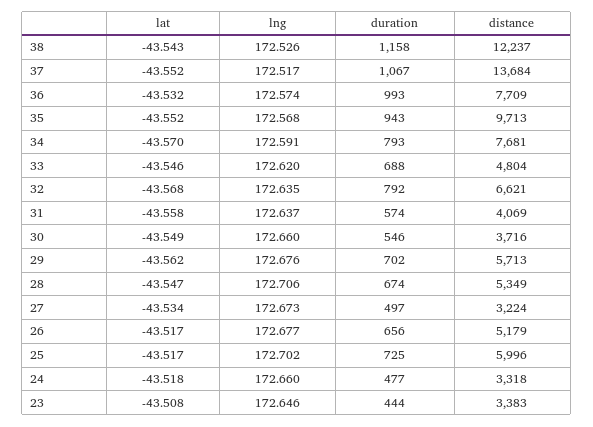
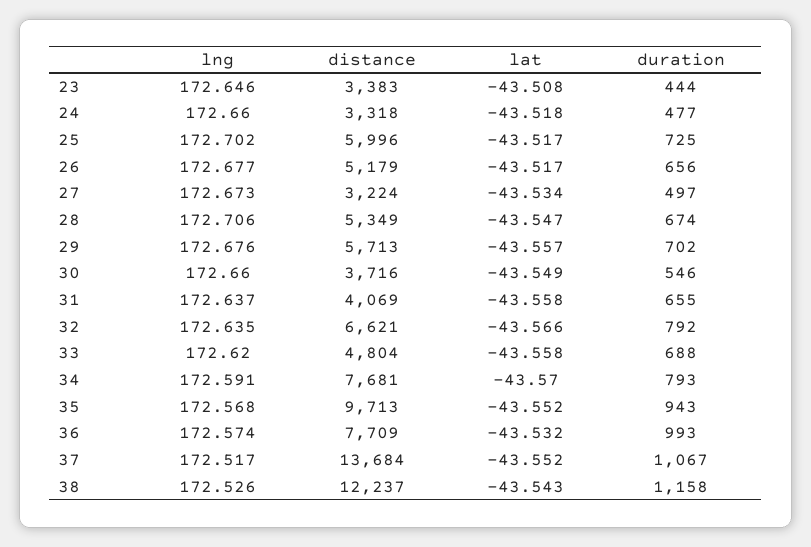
lat, 33: -43.546 -> -43.558
lat, 32: -43.568 -> -43.566
duration, 31: 574 -> 655
lat, 29: -43.562 -> -43.557

